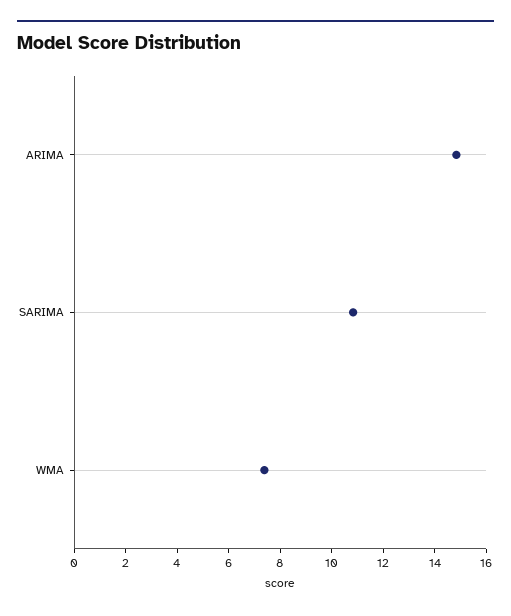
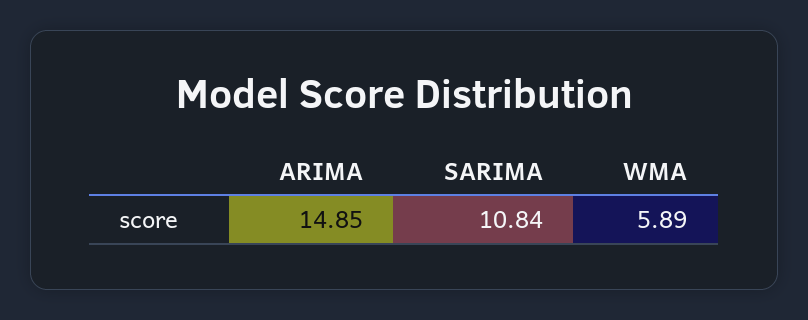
WMA: 7.5 -> 5.89

